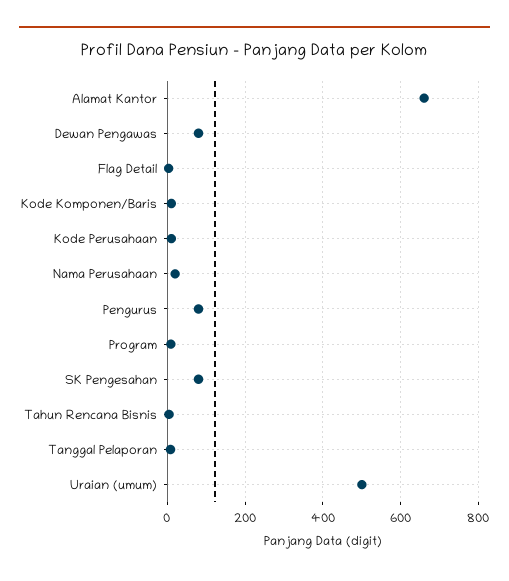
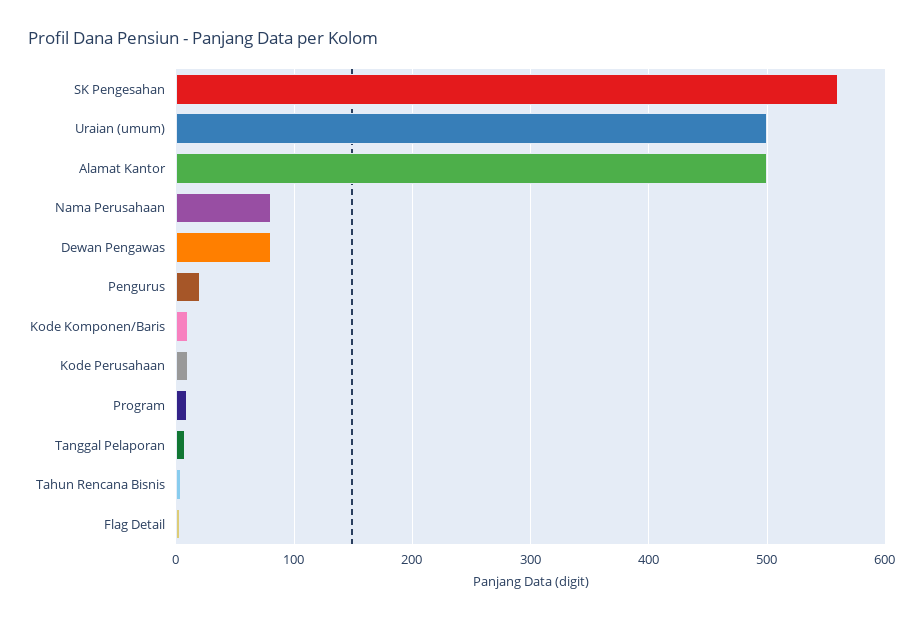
Alamat Kantor: 660 -> 500
Nama Perusahaan: 20 -> 80
Pengurus: 80 -> 20
SK Pengesahan: 80 -> 560

